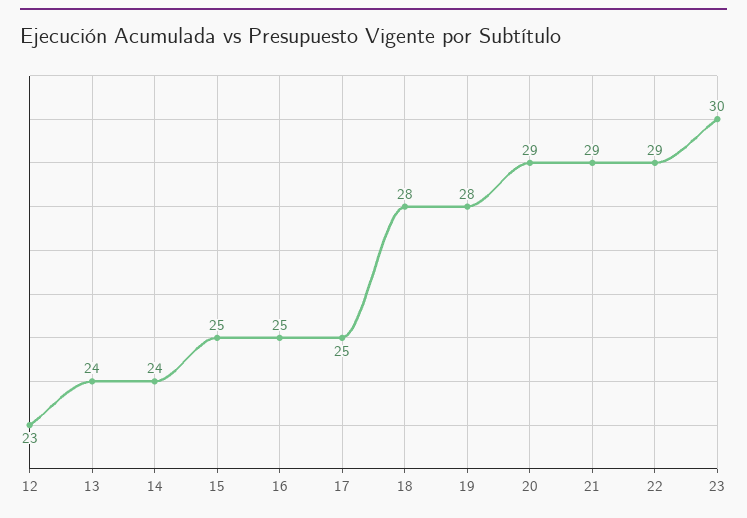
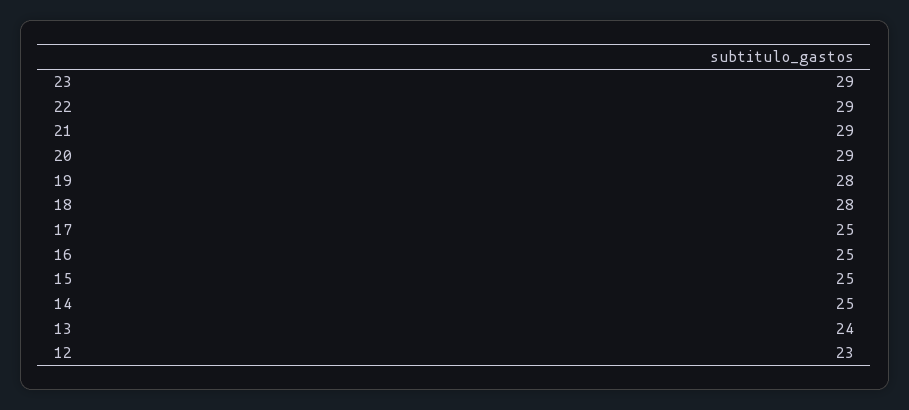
14: 24 -> 25
23: 30 -> 29

